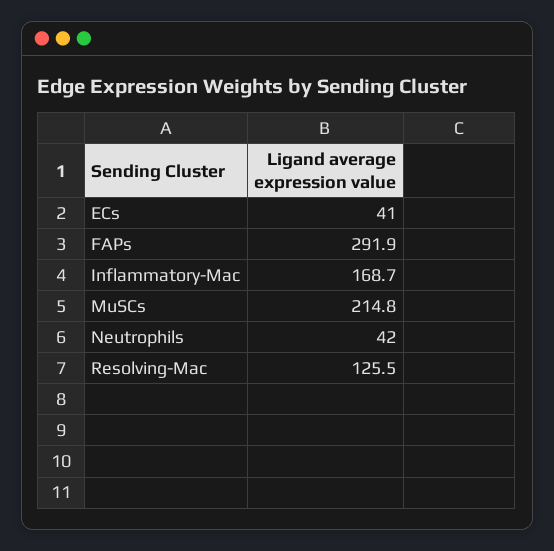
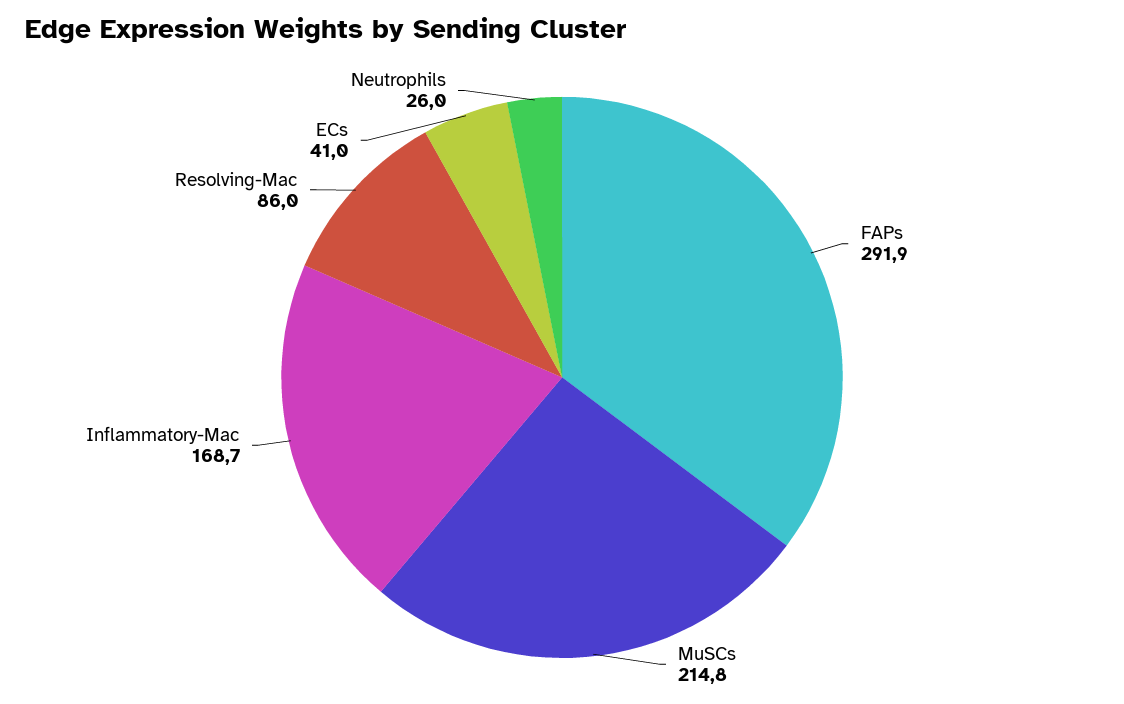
Neutrophils: 42 -> 26
Resolving-Mac: 125.5 -> 86

